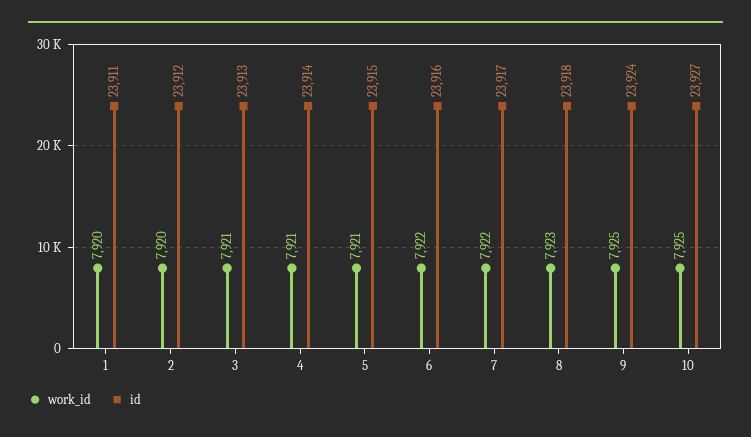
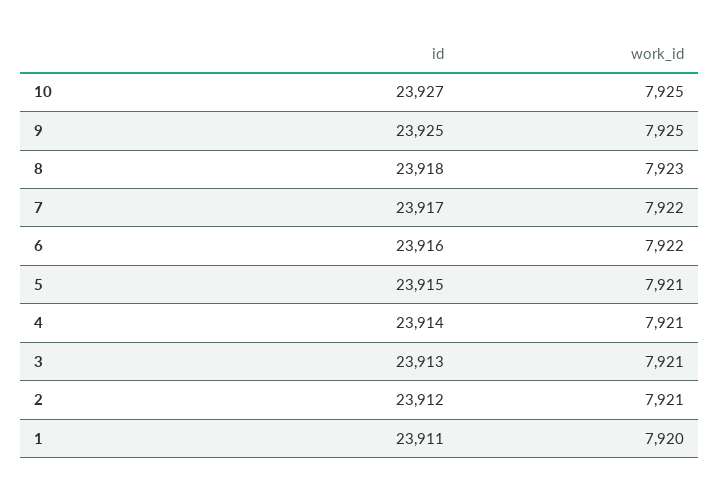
work_id, 2: 7920 -> 7921
id, 9: 23924 -> 23925

